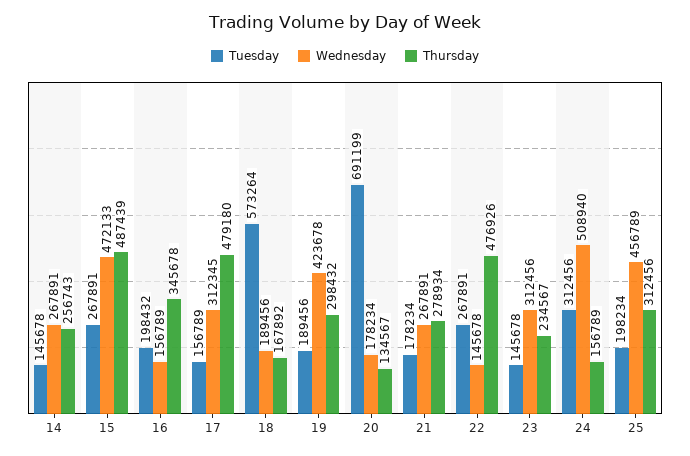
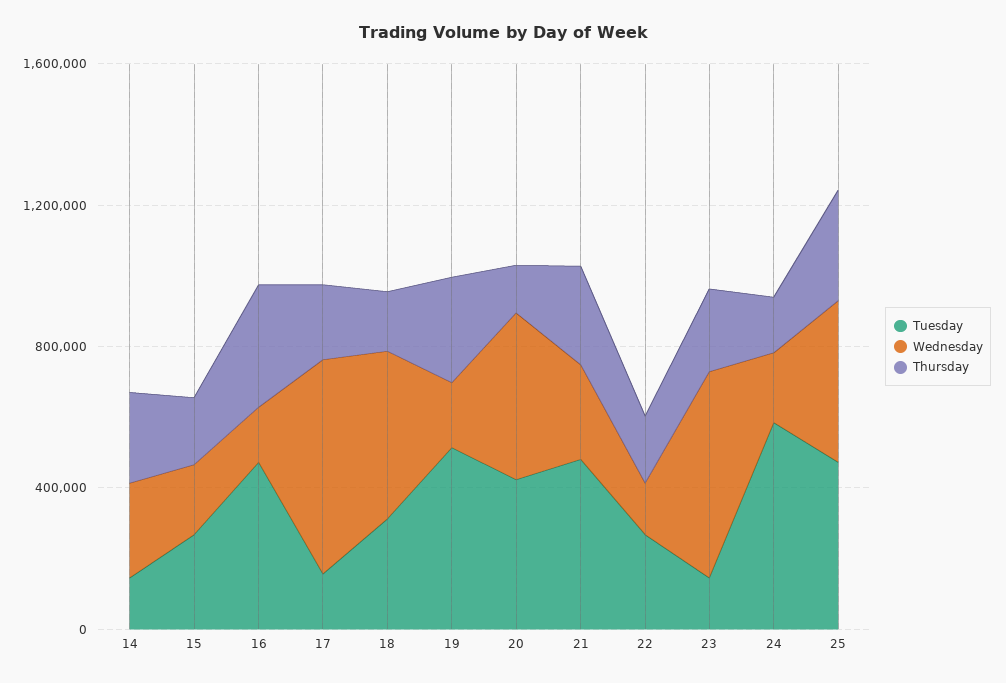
Wednesday, 15: 472133 -> 200000
Thursday, 15: 487439 -> 200000
Tuesday, 16: 198432 -> 500000
Wednesday, 17: 312345 -> 600000
Thursday, 17: 479180 -> 200000
Tuesday, 18: 573264 -> 300000
Wednesday, 18: 189456 -> 500000
Tuesday, 19: 189456 -> 500000
Wednesday, 19: 423678 -> 200000
Tuesday, 20: 691199 -> 400000
Wednesday, 20: 178234 -> 500000
Tuesday, 21: 178234 -> 500000
Thursday, 22: 476926 -> 200000
Wednesday, 23: 312456 -> 600000
Tuesday, 24: 312456 -> 600000
Wednesday, 24: 508940 -> 200000
Tuesday, 25: 198234 -> 500000

